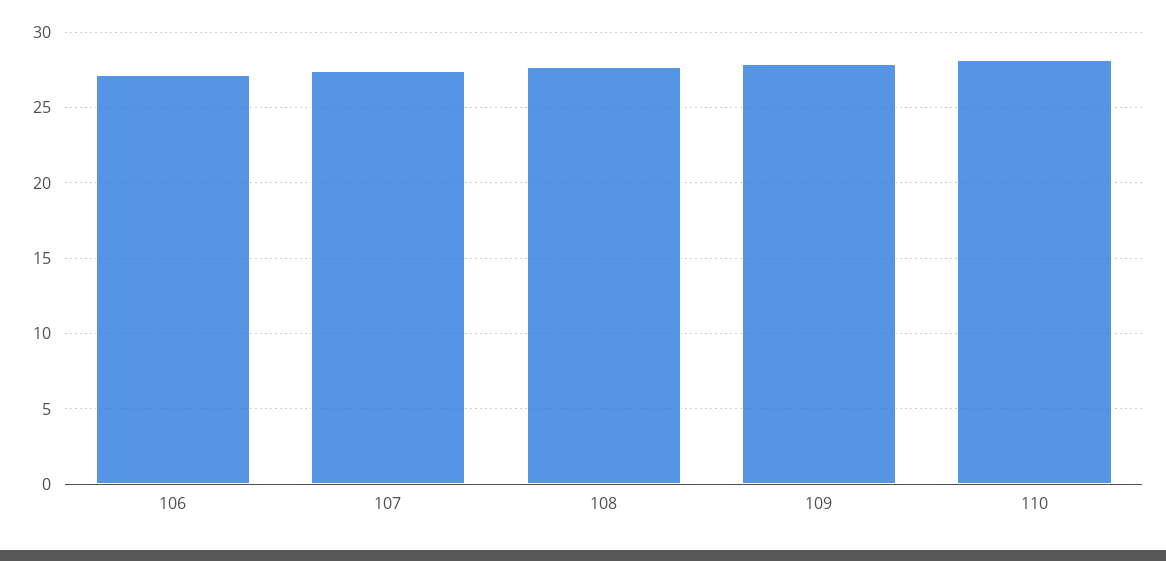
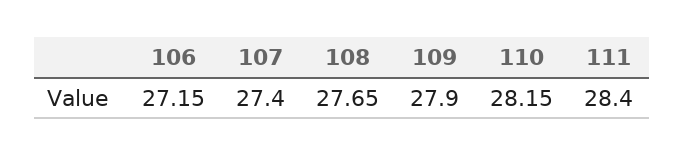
111: none -> 28.4

